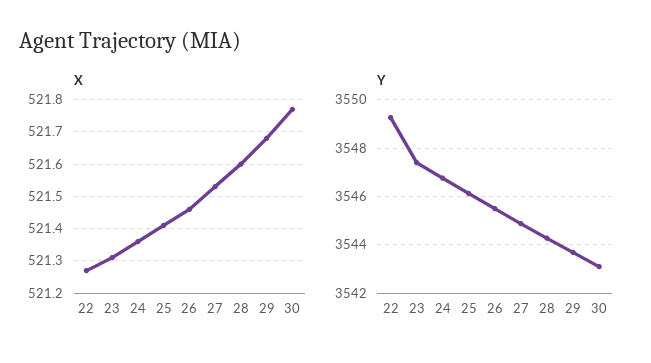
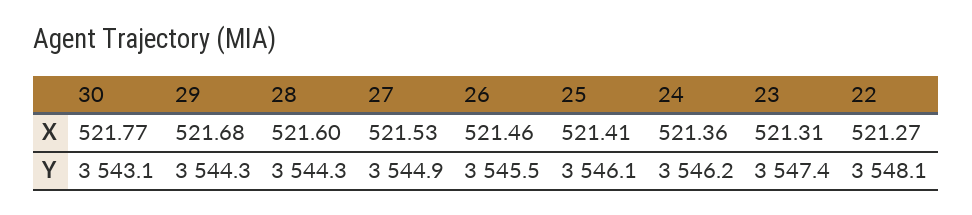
Y, 22: 3549.25 -> 3548.1
Y, 24: 3546.75 -> 3546.2
Y, 29: 3543.75 -> 3544.3

